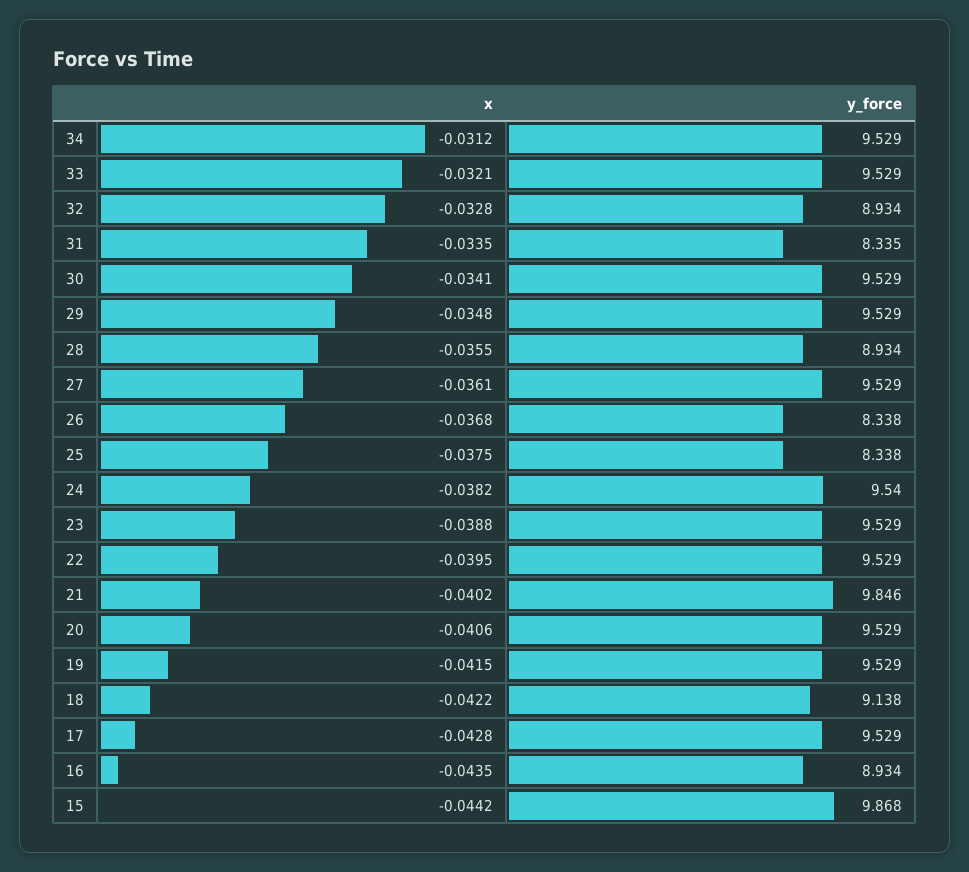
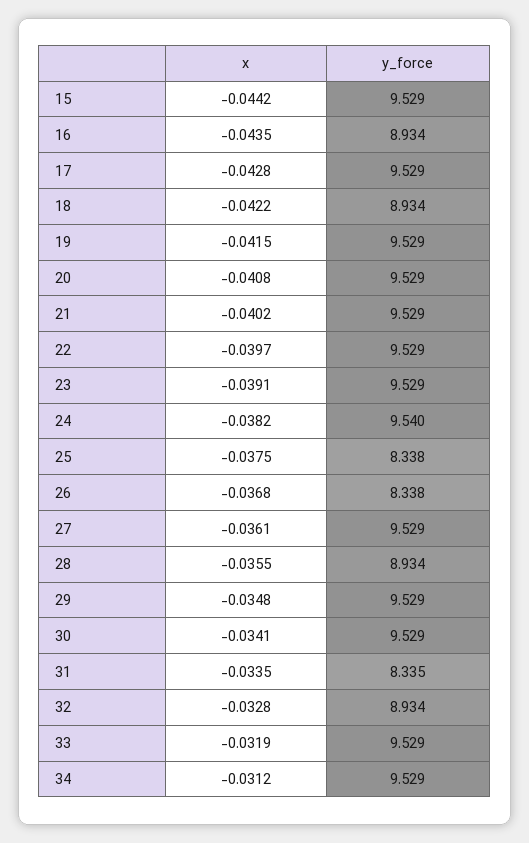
x, 33: -0.0321 -> -0.0319
x, 23: -0.0388 -> -0.0391
x, 22: -0.0395 -> -0.0397
y_force, 21: 9.846 -> 9.529
x, 20: -0.0406 -> -0.0408
y_force, 18: 9.138 -> 8.934
y_force, 15: 9.868 -> 9.529

